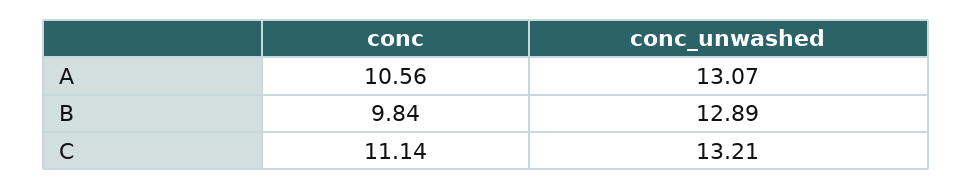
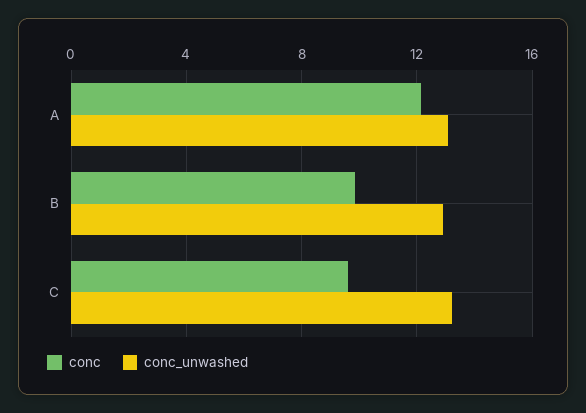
conc, A: 10.56 -> 12
conc, C: 11.14 -> 9.5

